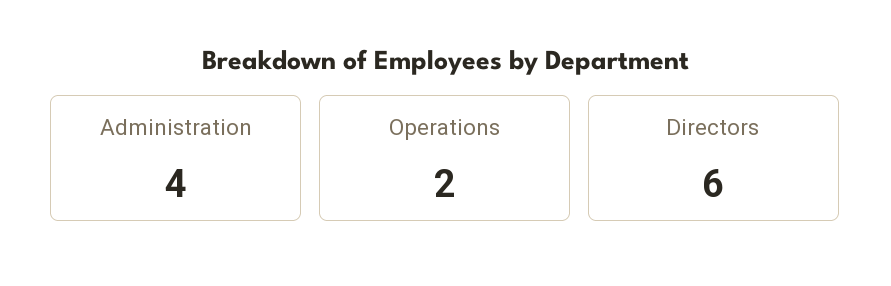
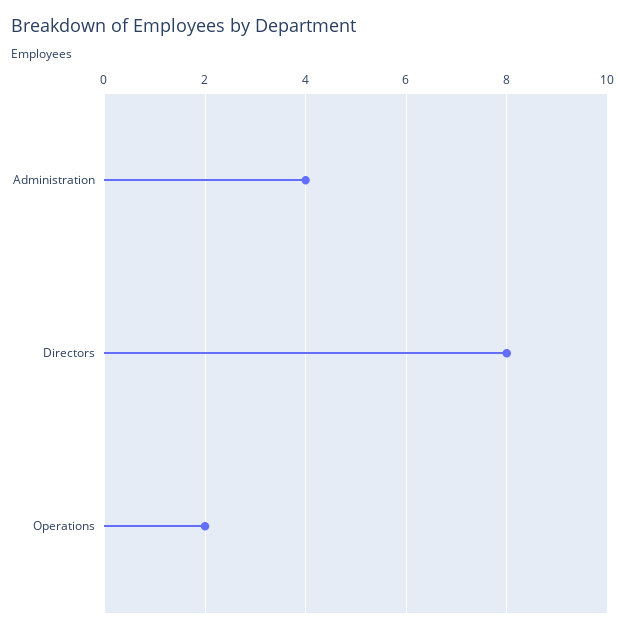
Directors: 6 -> 8

